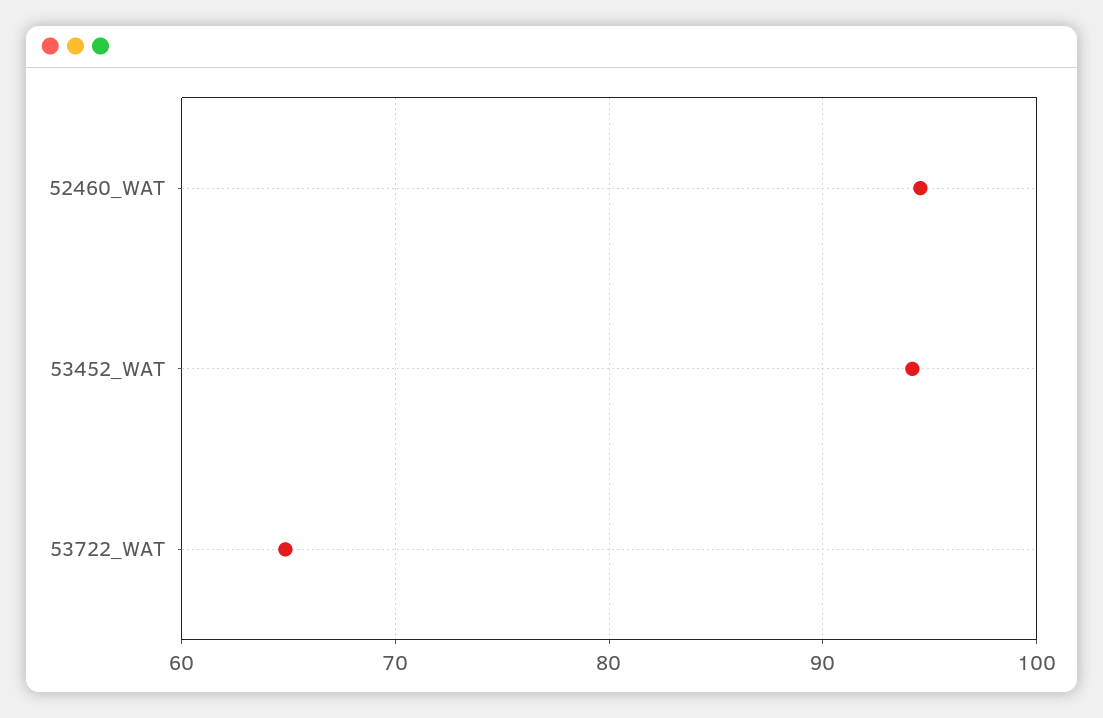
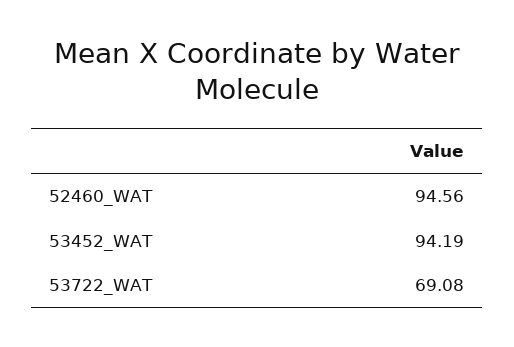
53722_WAT: 65 -> 69.08

